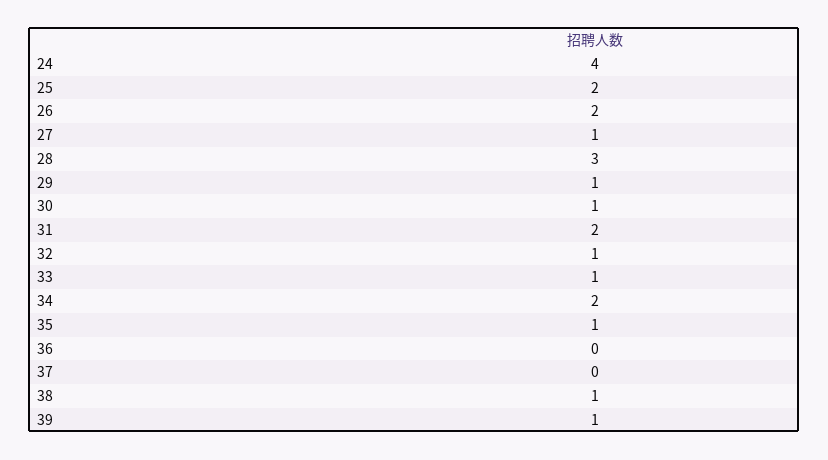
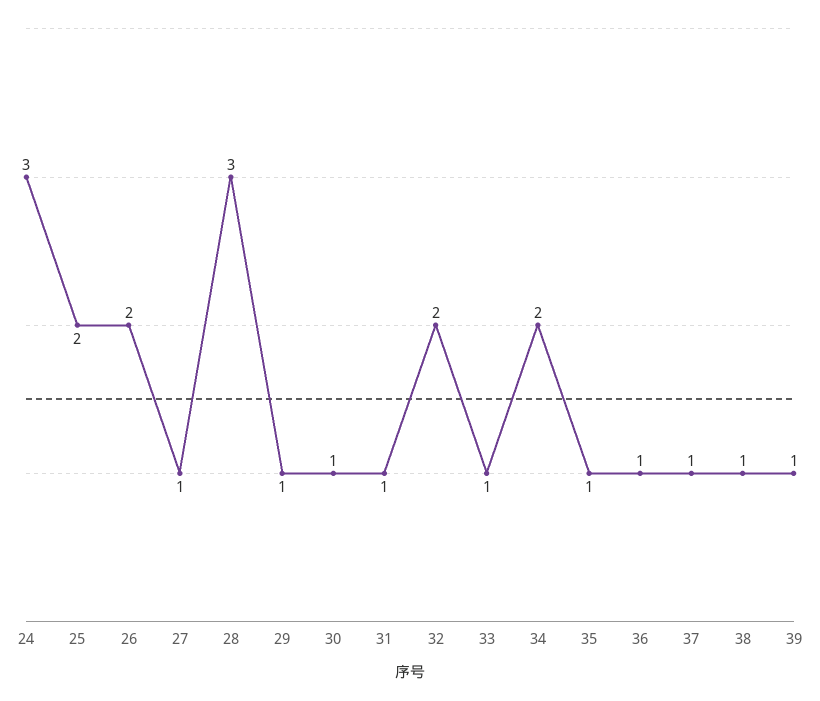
24: 4 -> 3
31: 2 -> 1
32: 1 -> 2
36: 0 -> 1
37: 0 -> 1

